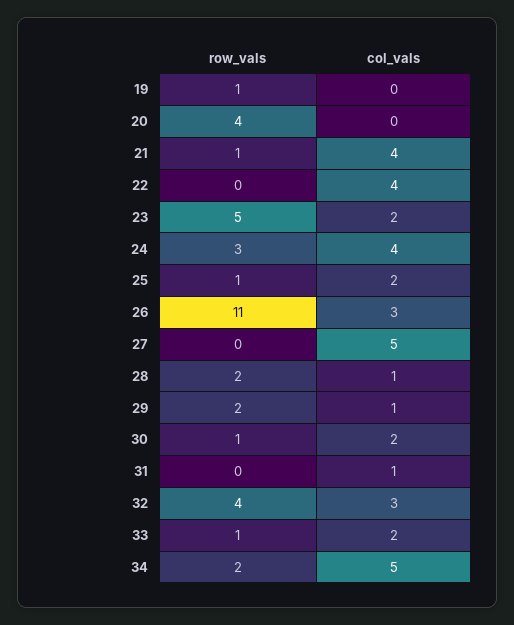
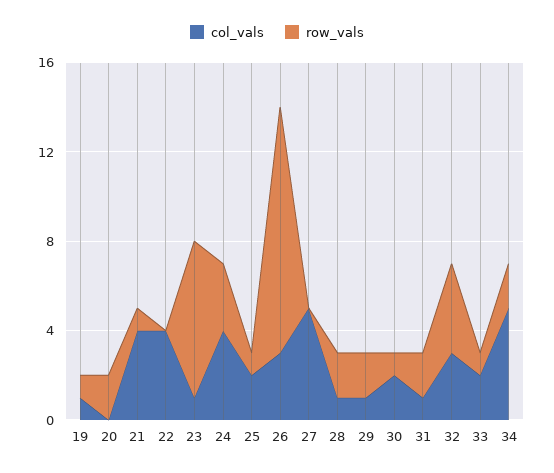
col_vals, 19: 0 -> 1
row_vals, 20: 4 -> 2
row_vals, 23: 5 -> 7
col_vals, 23: 2 -> 1
row_vals, 31: 0 -> 2

